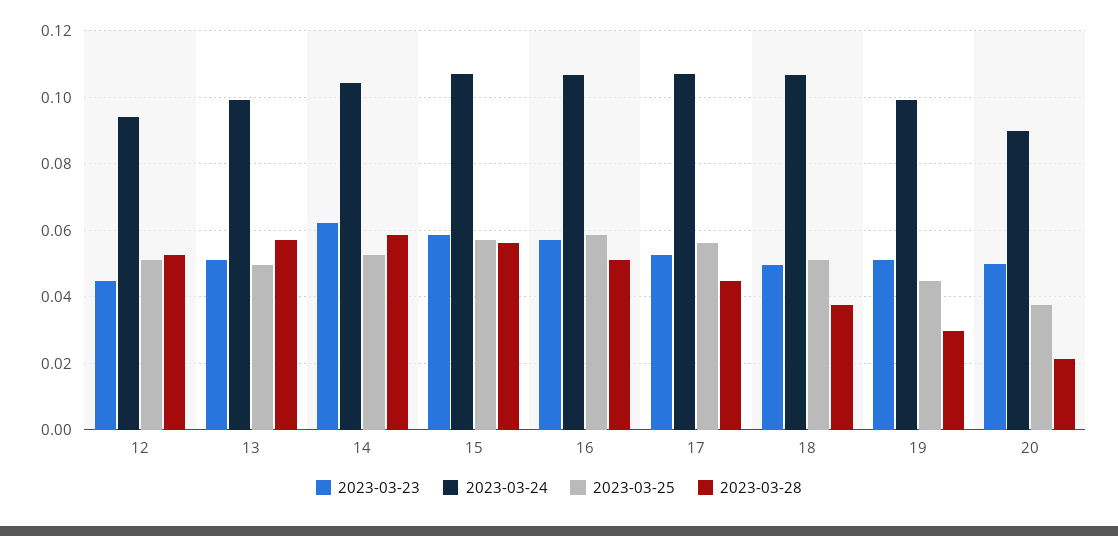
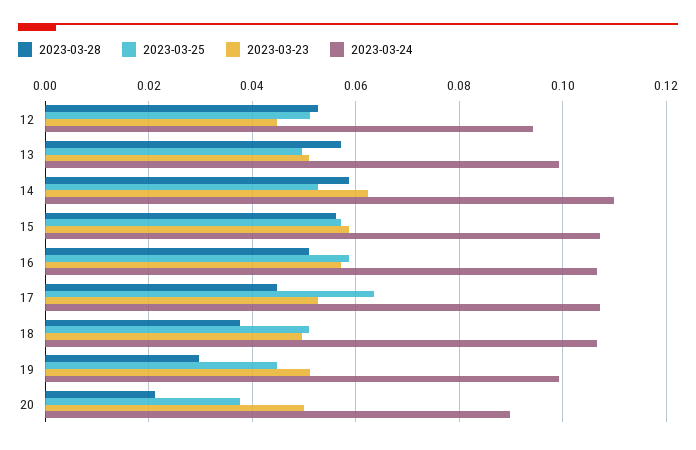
2023-03-24, 14: 0.104 -> 0.11
2023-03-25, 17: 0.056 -> 0.064

